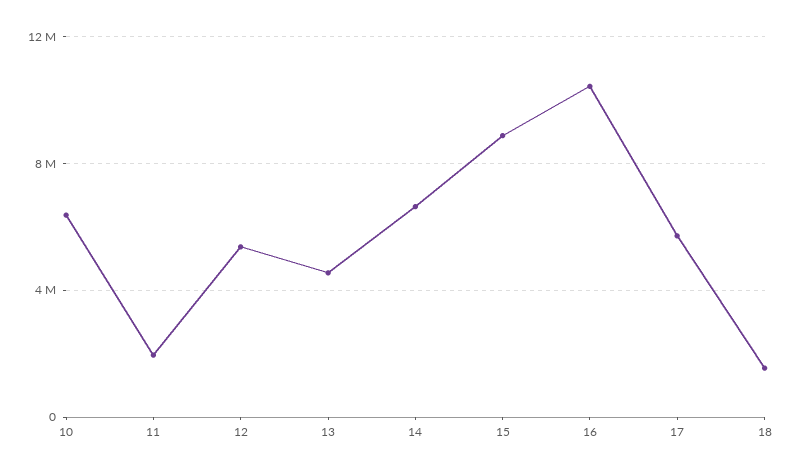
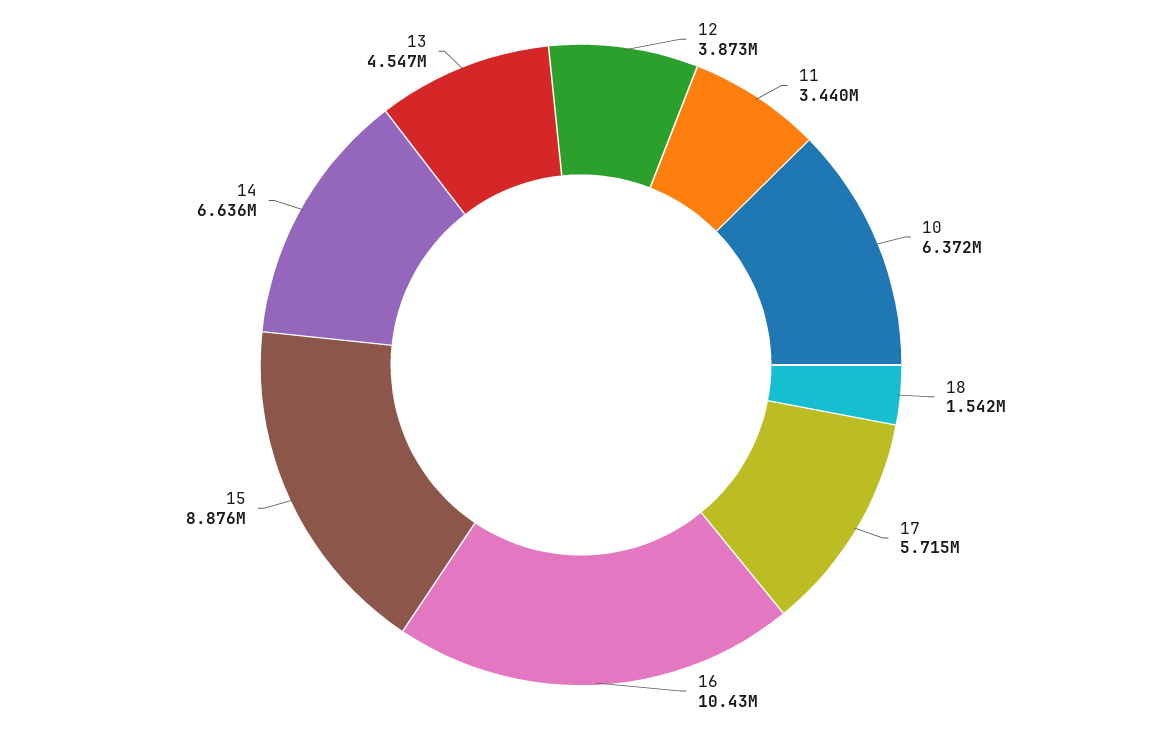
11: 2000000 -> 3440000
12: 5500000 -> 3873000

